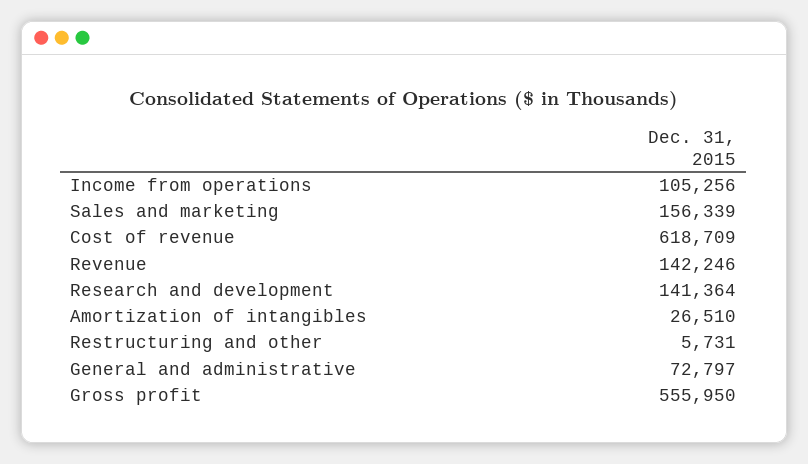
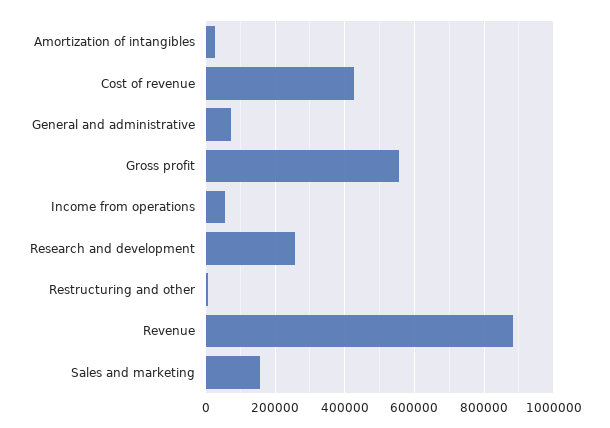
Income from operations: 105256 -> 60000
Cost of revenue: 618709 -> 420000
Revenue: 142246 -> 880000
Research and development: 141364 -> 260000

